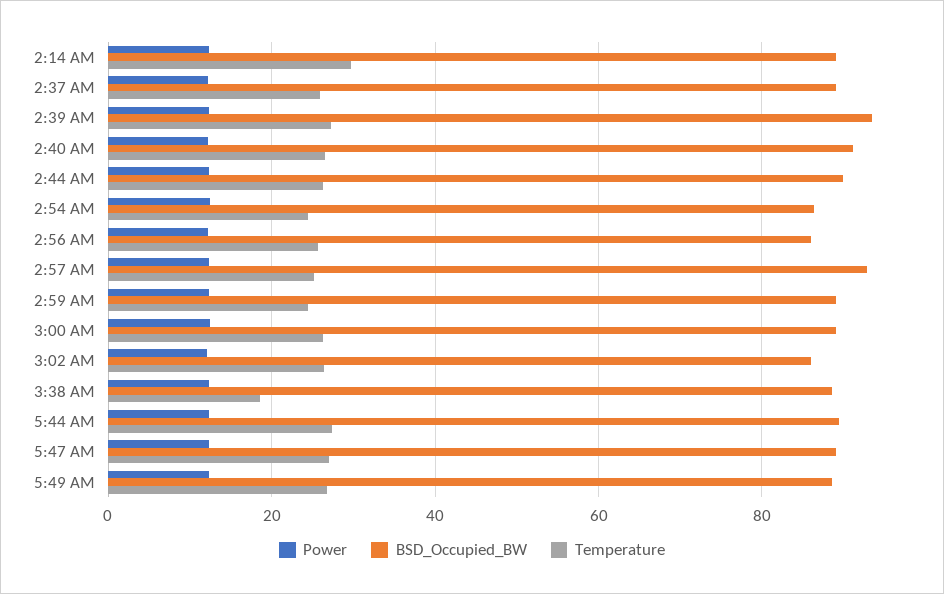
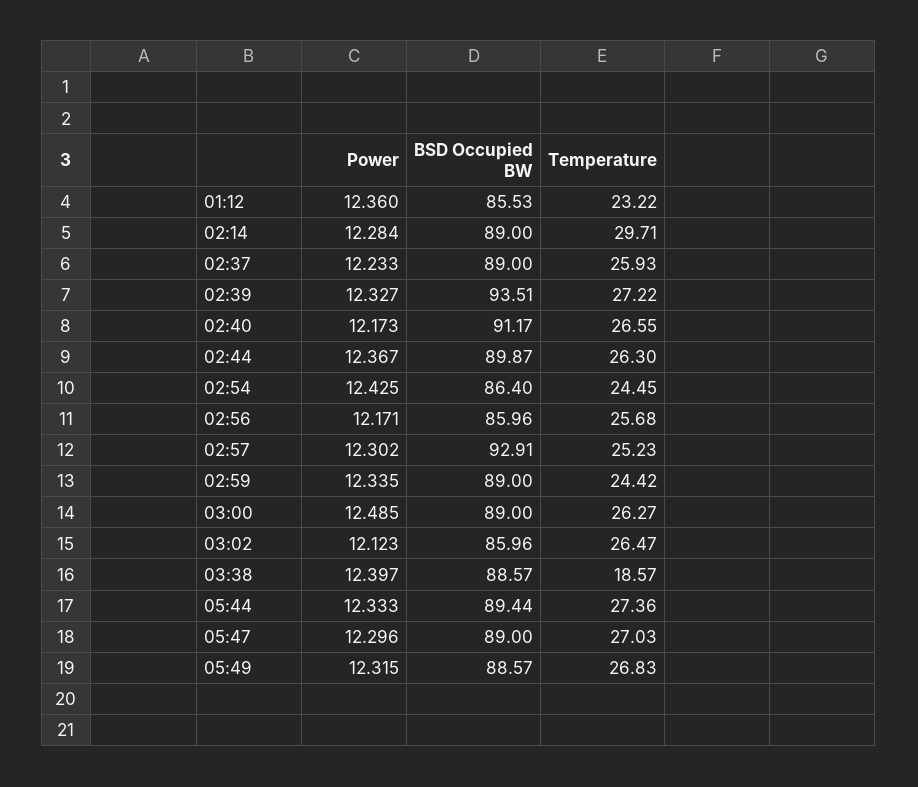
Power, 01:12: none -> 12.36
BSD_Occupied_BW, 01:12: none -> 85.53
Temperature, 01:12: none -> 23.22

